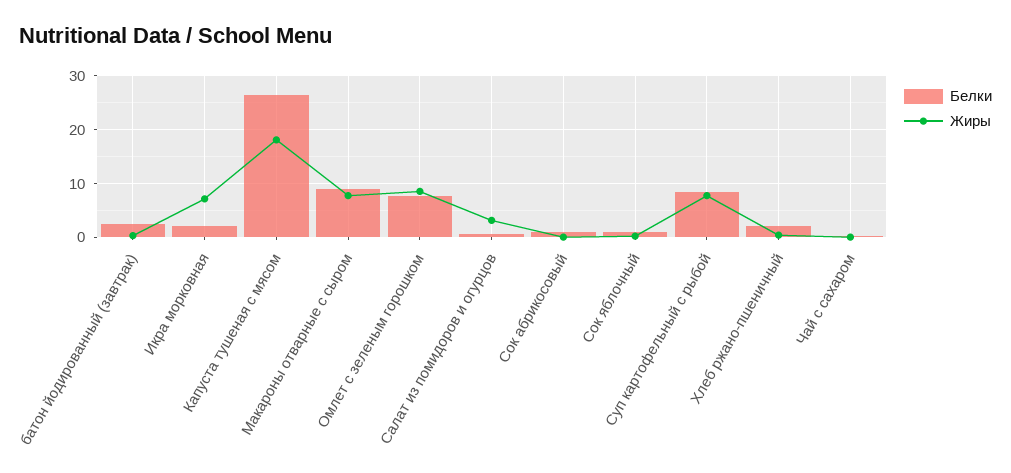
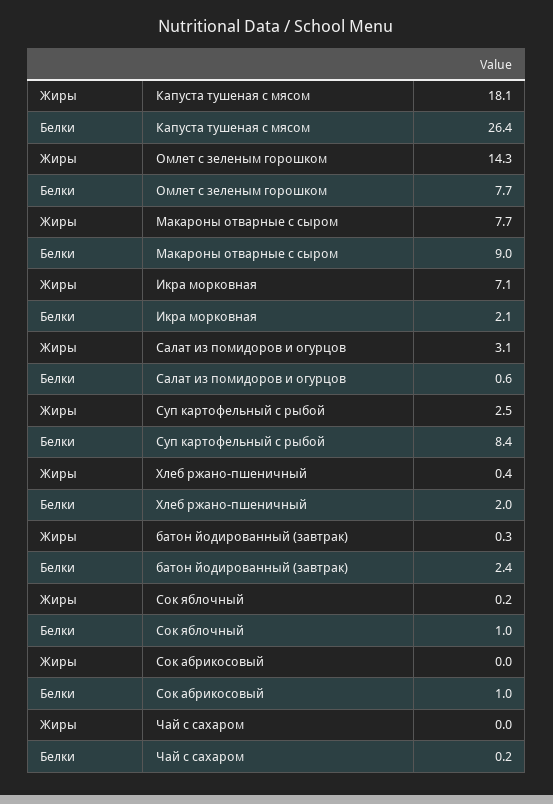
Жиры, Омлет с зеленым горошком: 8 -> 14.3
Жиры, Суп картофельный с рыбой: 8 -> 2.5

